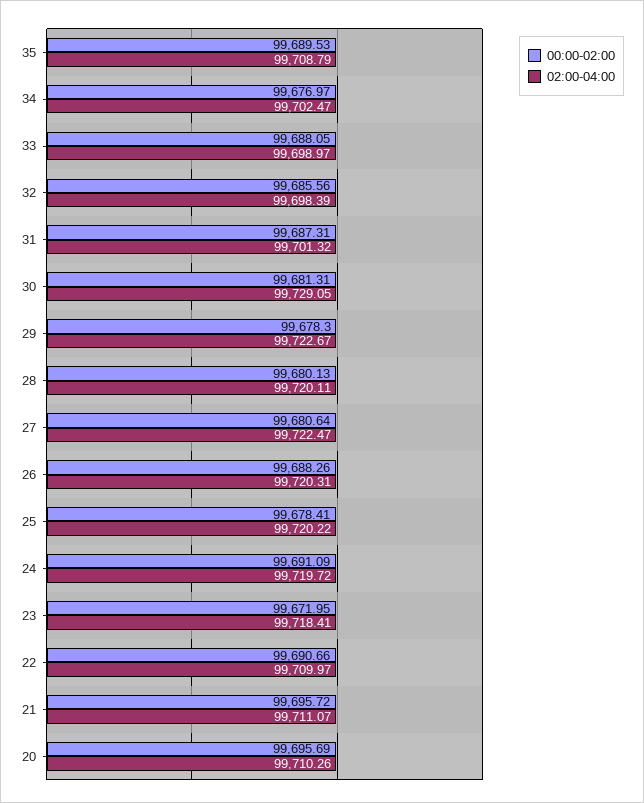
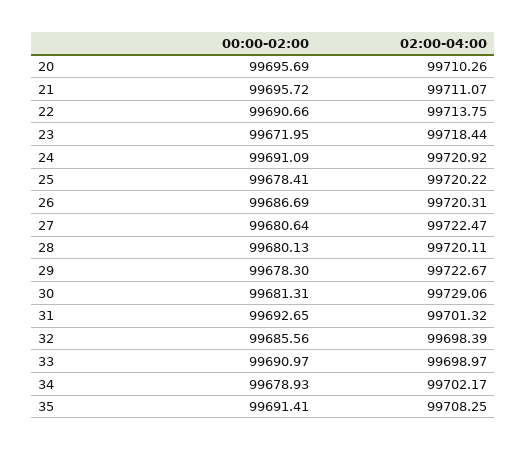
00:00-02:00, 35: 99689.53 -> 99691.41
02:00-04:00, 35: 99708.79 -> 99708.25
00:00-02:00, 34: 99676.97 -> 99678.93
02:00-04:00, 34: 99702.47 -> 99702.17
00:00-02:00, 33: 99688.05 -> 99690.97
00:00-02:00, 31: 99687.31 -> 99692.65
02:00-04:00, 30: 99729.05 -> 99729.06
00:00-02:00, 26: 99688.26 -> 99686.69
02:00-04:00, 24: 99719.72 -> 99720.92
02:00-04:00, 23: 99718.41 -> 99718.44
02:00-04:00, 22: 99709.97 -> 99713.75

